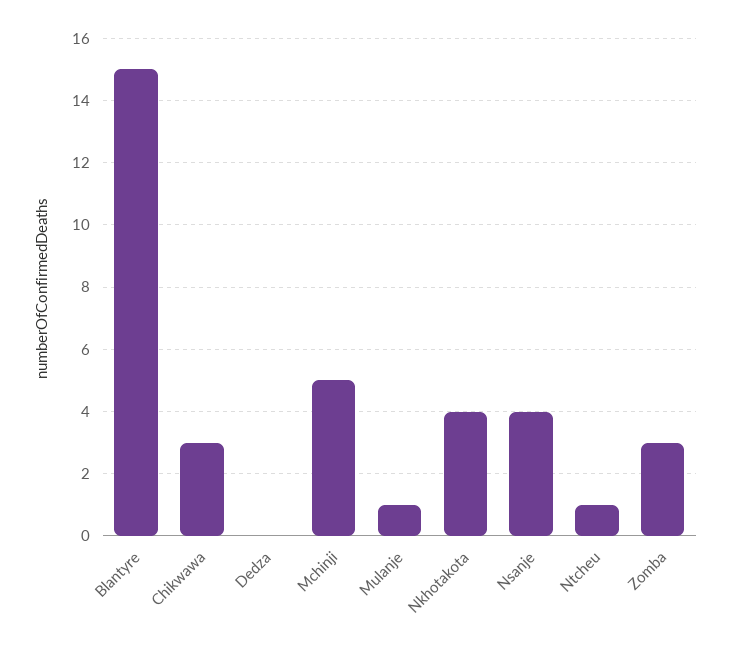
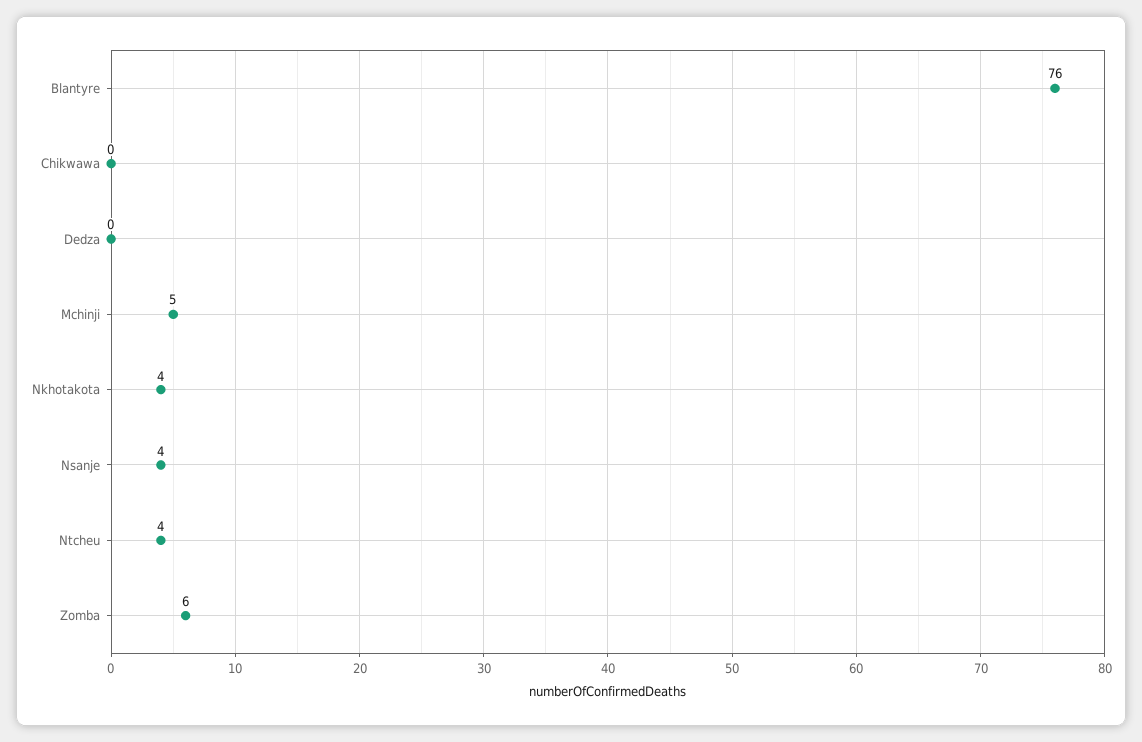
Blantyre: 15 -> 76
Chikwawa: 3 -> 0
Mulanje: 1 -> none
Ntcheu: 1 -> 4
Zomba: 3 -> 6

